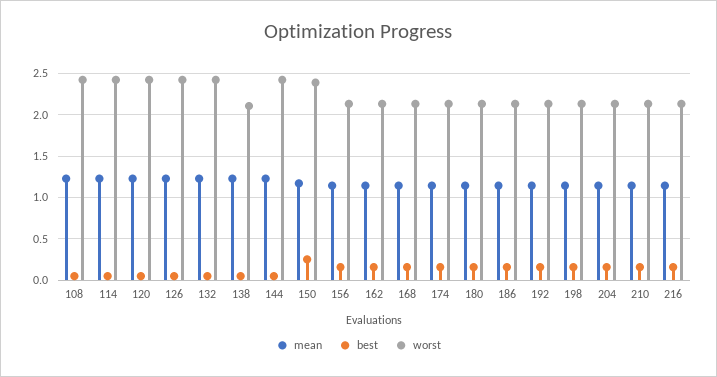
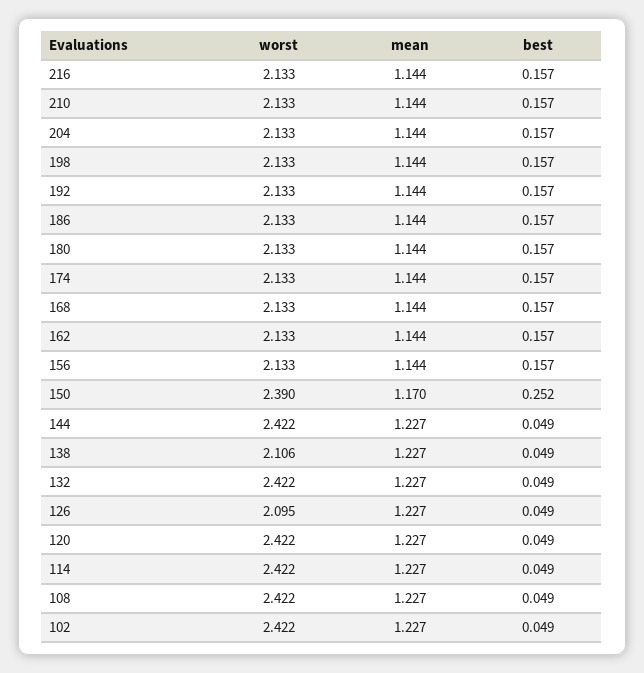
worst, 126: 2.4 -> 2.095
worst, 102: none -> 2.422
mean, 102: none -> 1.227
best, 102: none -> 0.049

